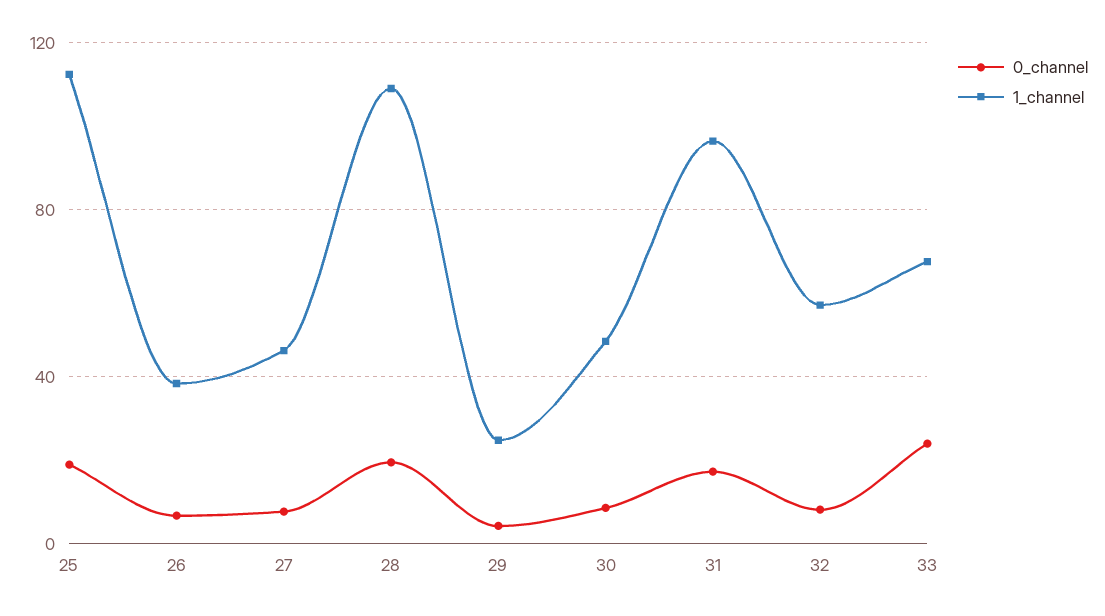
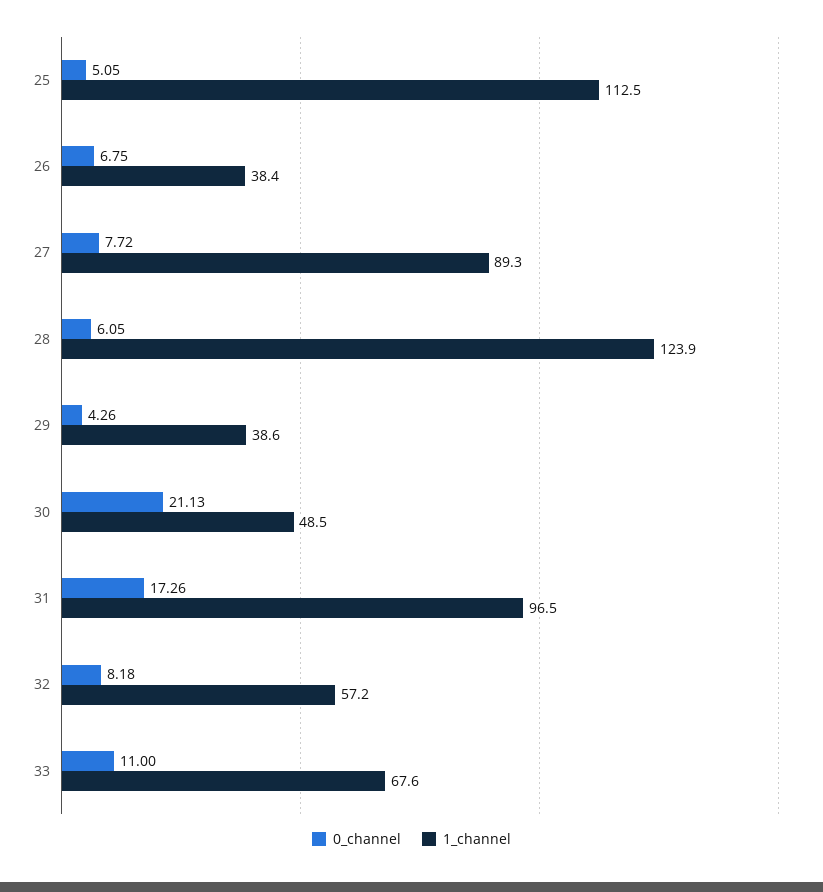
0_channel, 25: 20 -> 5.05
1_channel, 27: 45 -> 89.3
0_channel, 28: 20 -> 6.05
1_channel, 28: 110 -> 123.9
1_channel, 29: 25 -> 38.6
0_channel, 30: 10 -> 21.13
0_channel, 33: 25 -> 11

